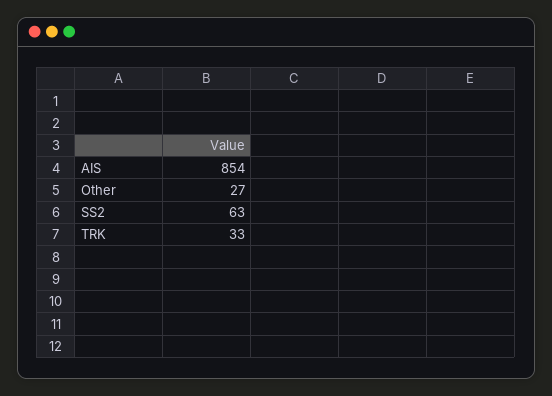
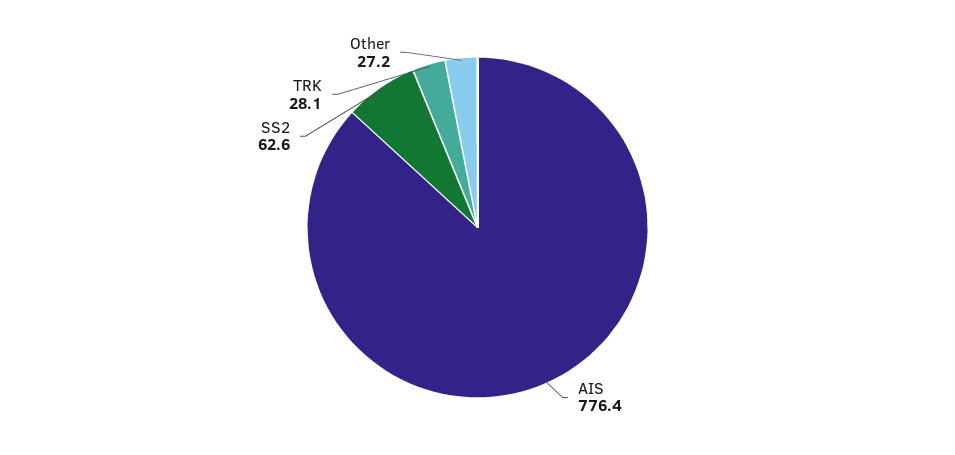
AIS: 854 -> 776.4
TRK: 33 -> 28.1

